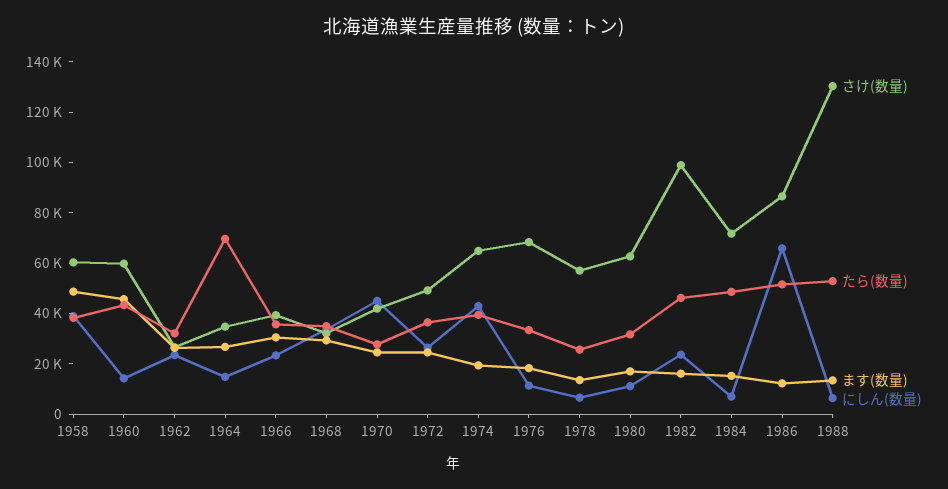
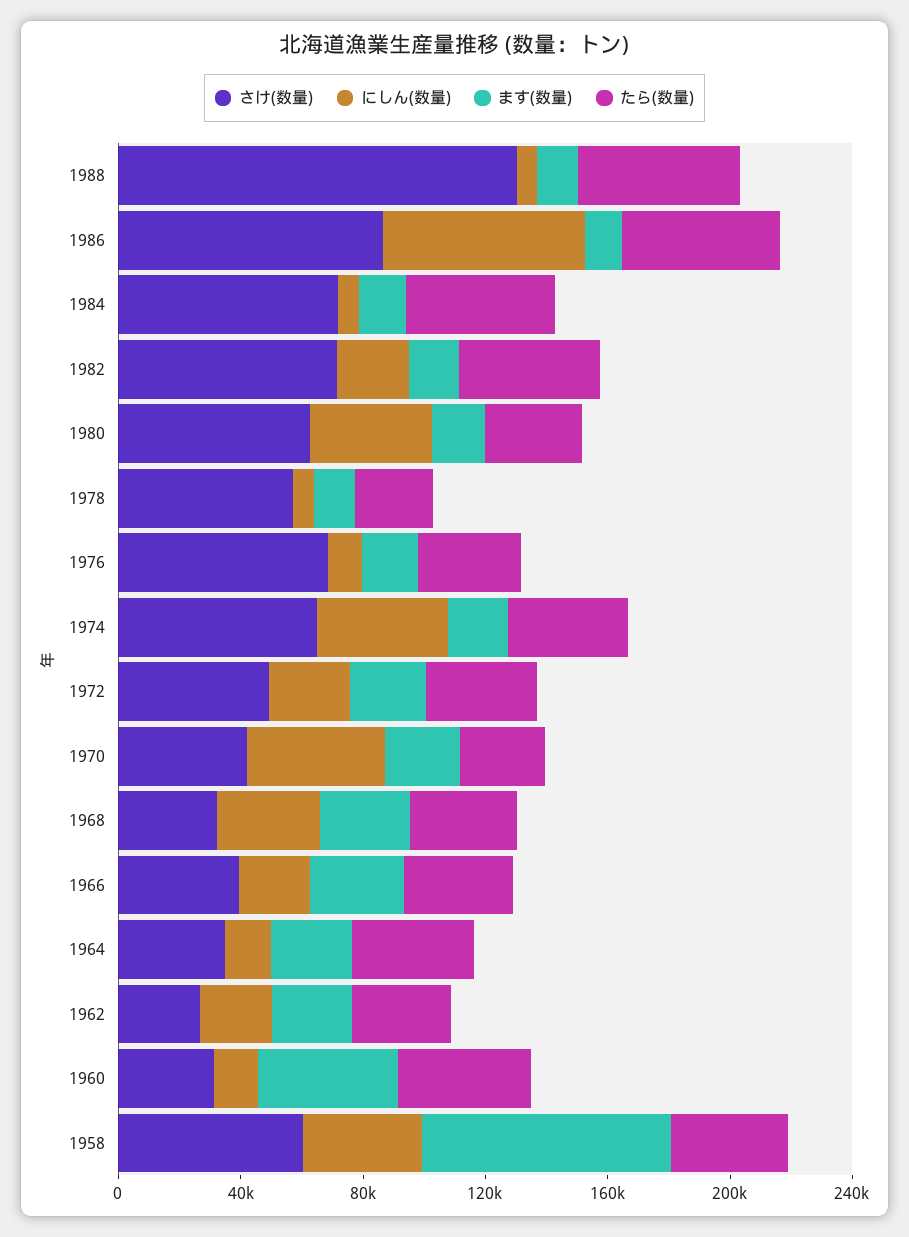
ます(数量), 1958: 50000 -> 80000
さけ(数量), 1960: 60000 -> 30000
たら(数量), 1964: 70000 -> 40000
にしん(数量), 1980: 10000 -> 40000
さけ(数量), 1982: 100000 -> 70000

